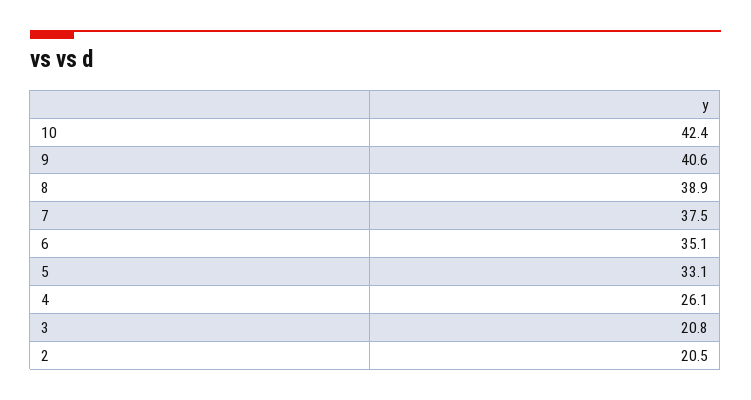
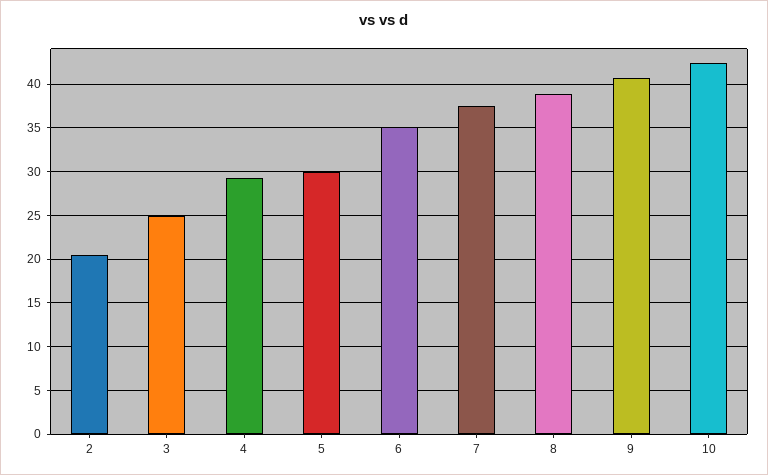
5: 33.1 -> 30
4: 26.1 -> 29
3: 20.8 -> 25

